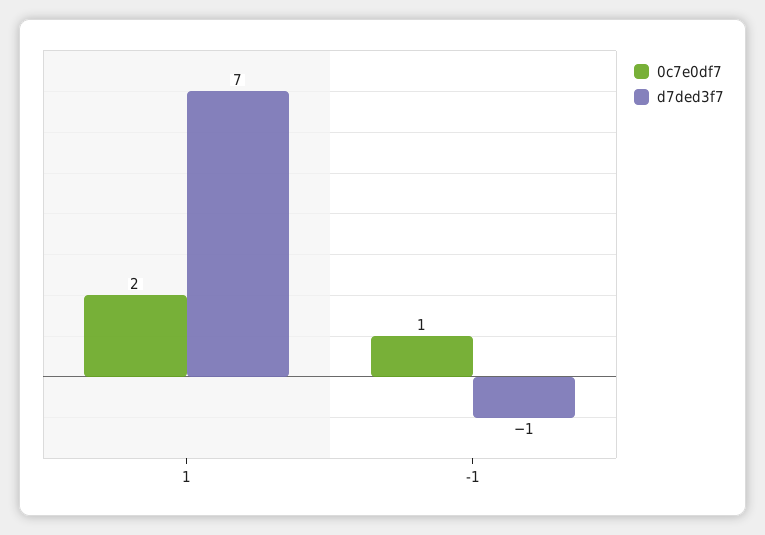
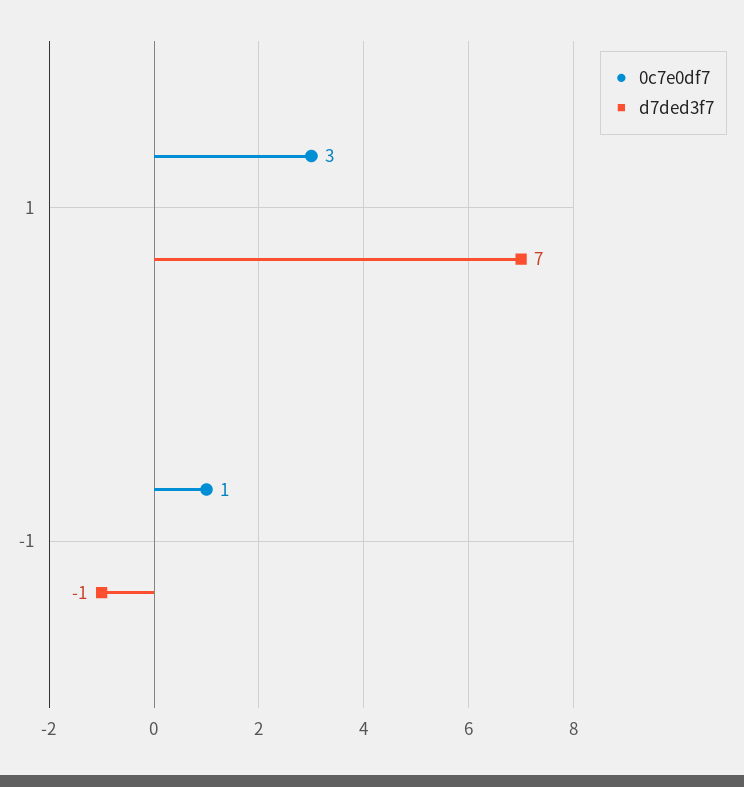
0c7e0df7, 1: 2 -> 3

